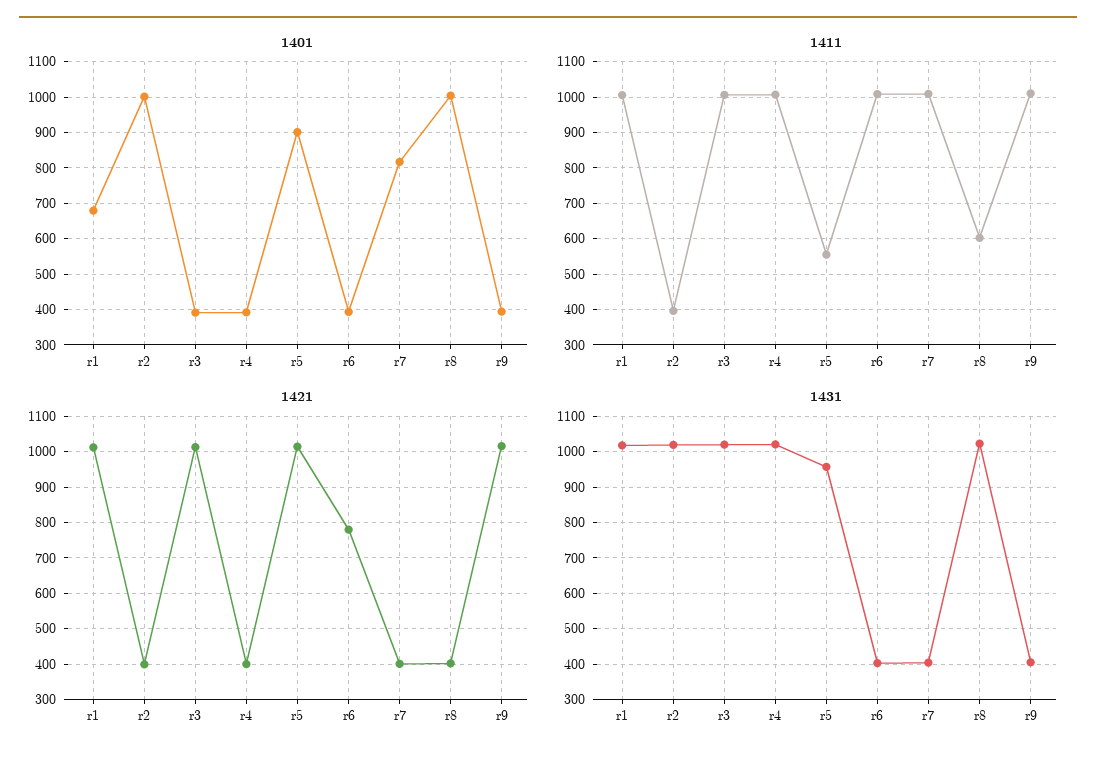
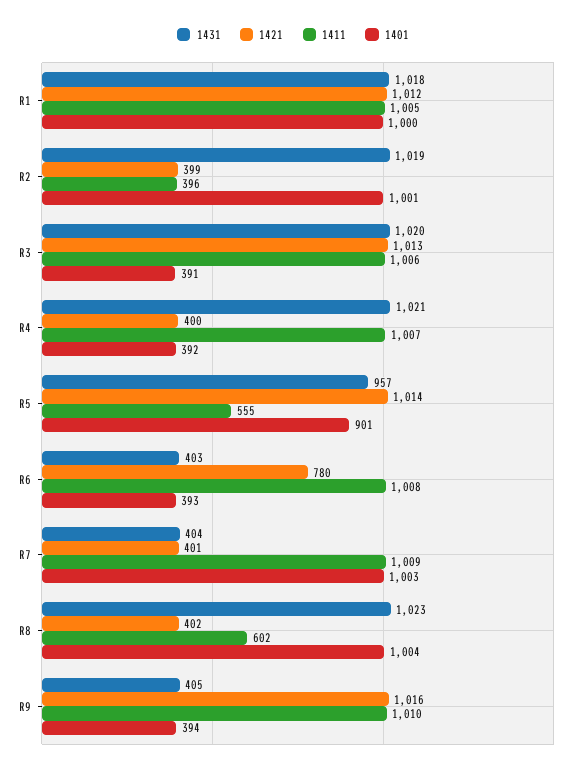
1401, r1: 680 -> 1000
1401, r7: 820 -> 1003

